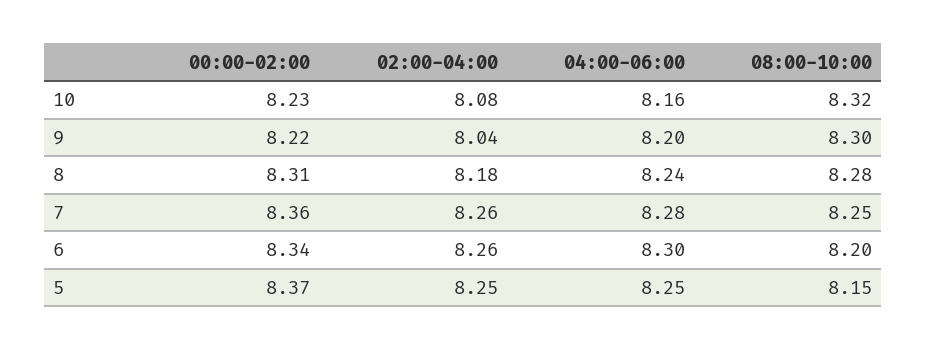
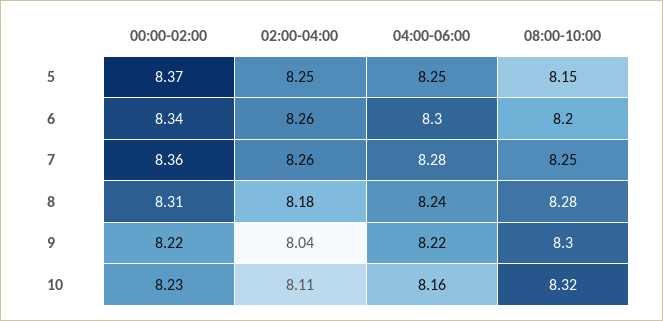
02:00-04:00, 10: 8.08 -> 8.11
04:00-06:00, 9: 8.2 -> 8.22

